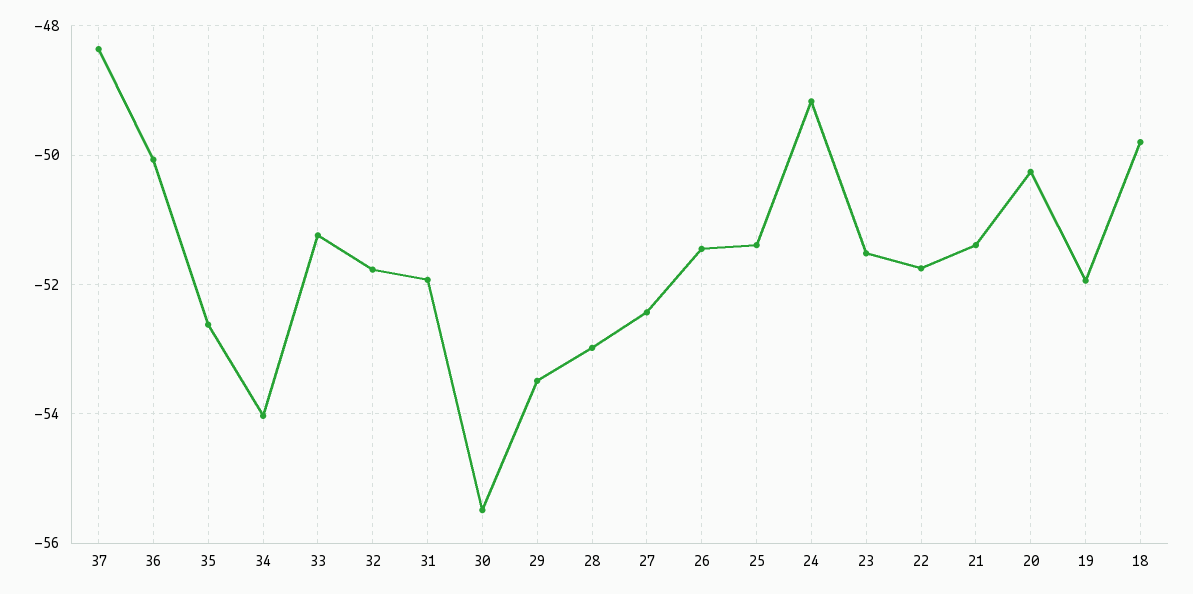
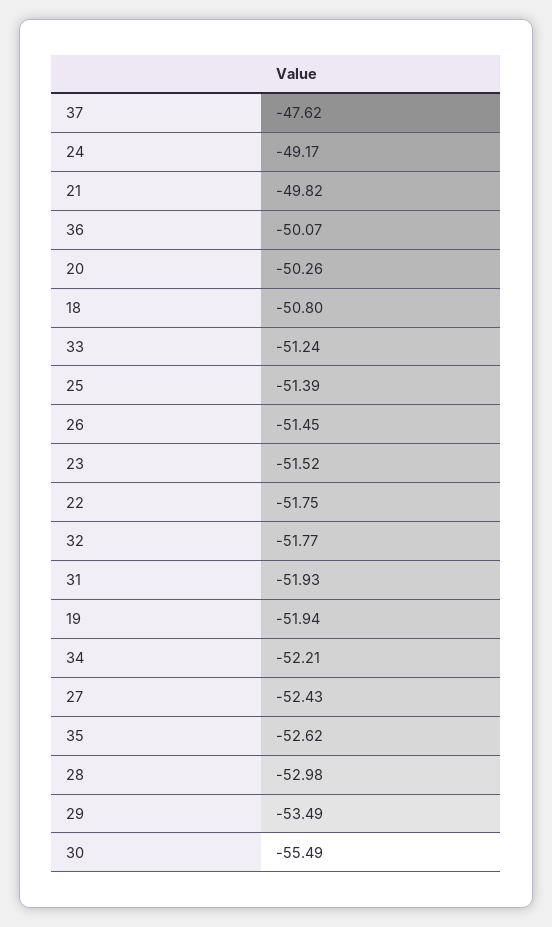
37: -48.4 -> -47.62
34: -54 -> -52.21
21: -51.4 -> -49.82
18: -49.8 -> -50.8

